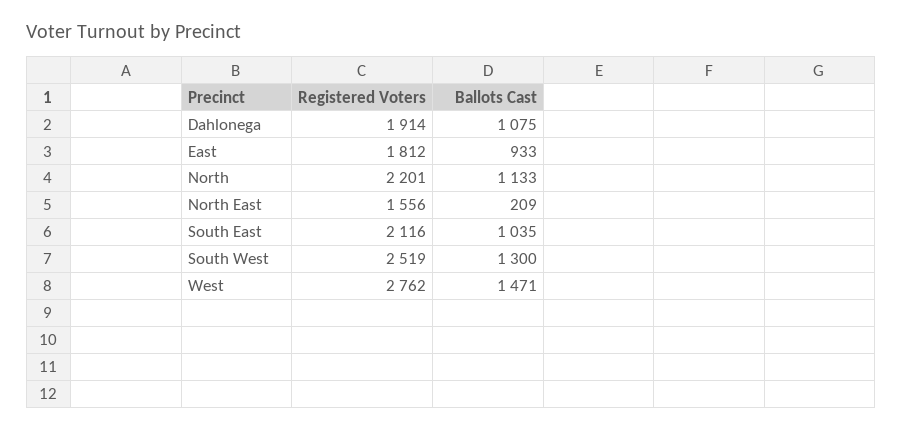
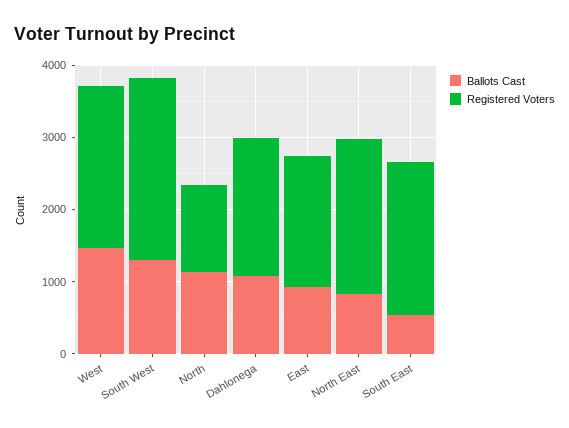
Registered Voters, North: 2201 -> 1200
Registered Voters, North East: 1556 -> 2200
Ballots Cast, North East: 209 -> 800
Ballots Cast, South East: 1035 -> 600
Registered Voters, West: 2762 -> 2200

